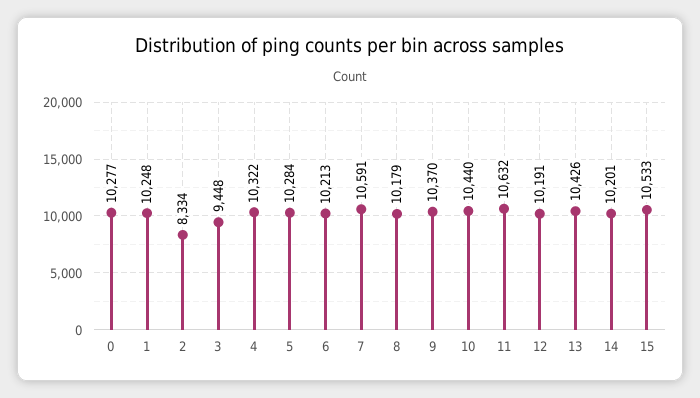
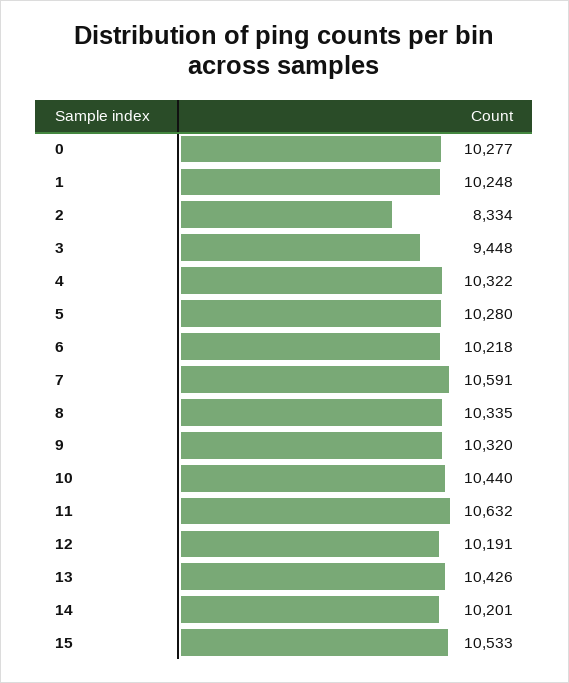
5: 10284 -> 10280
6: 10213 -> 10218
8: 10179 -> 10335
9: 10370 -> 10320

